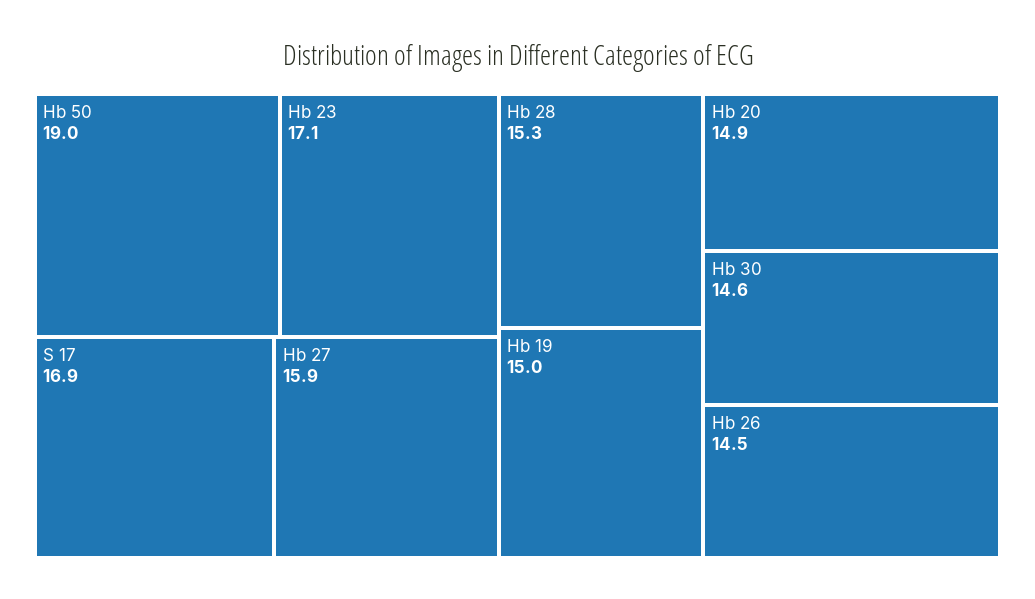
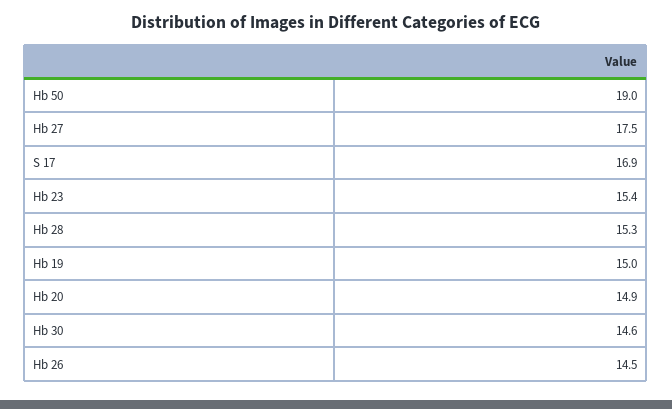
Hb 23: 17.1 -> 15.4
Hb 27: 15.9 -> 17.5

